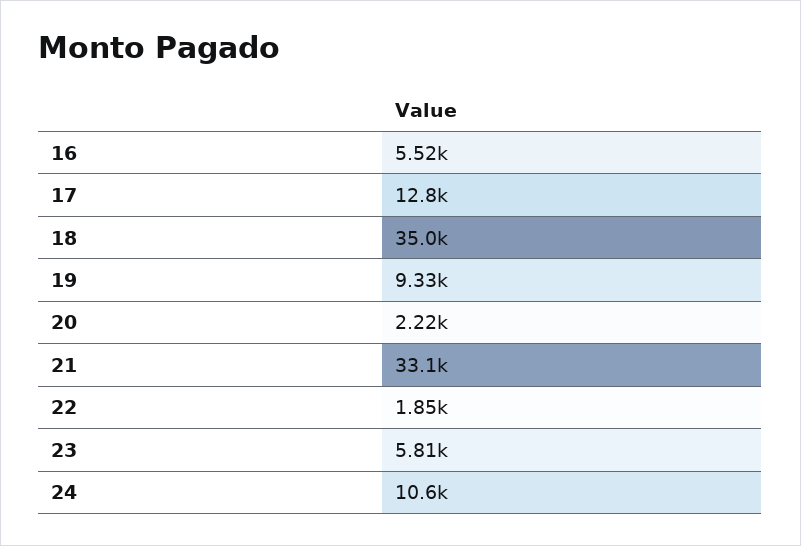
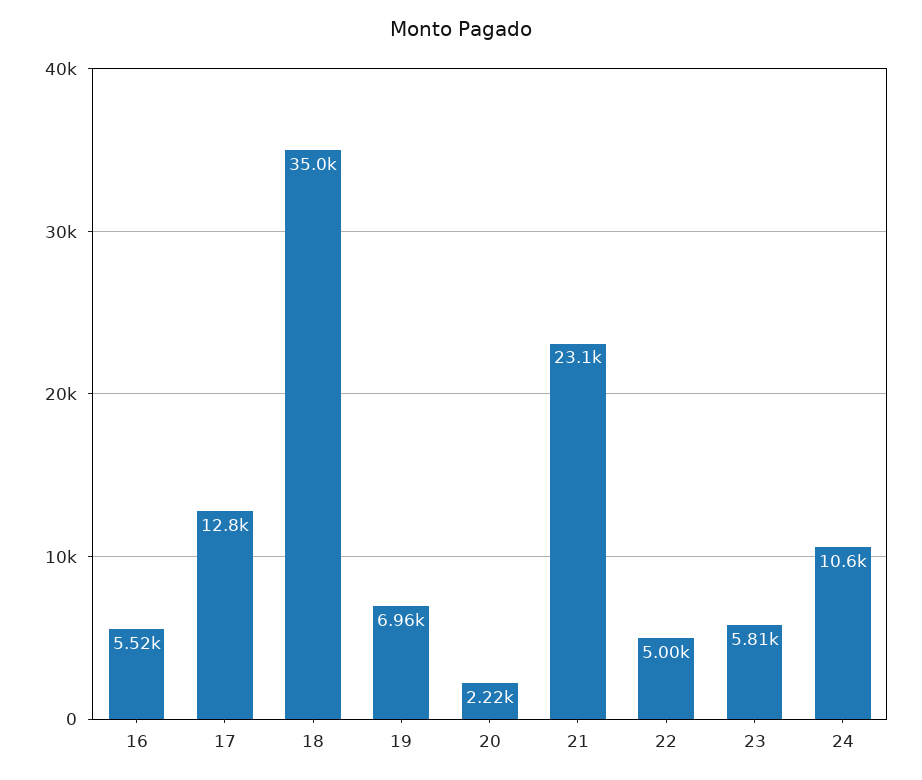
19: 9330 -> 6960
21: 33100 -> 23100
22: 1850 -> 5000

